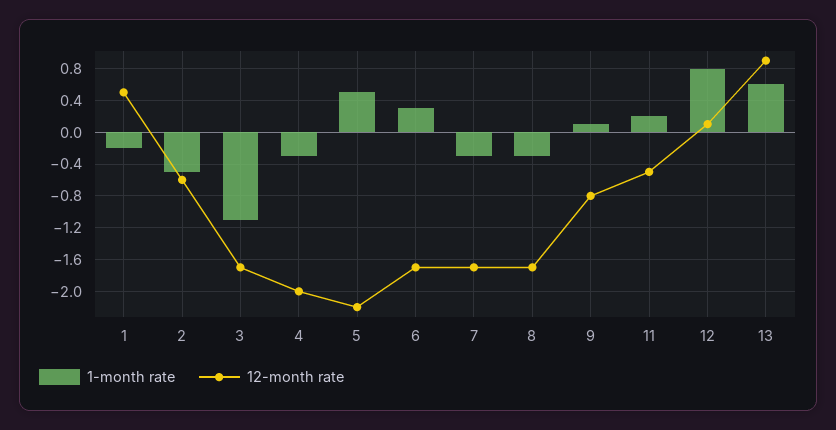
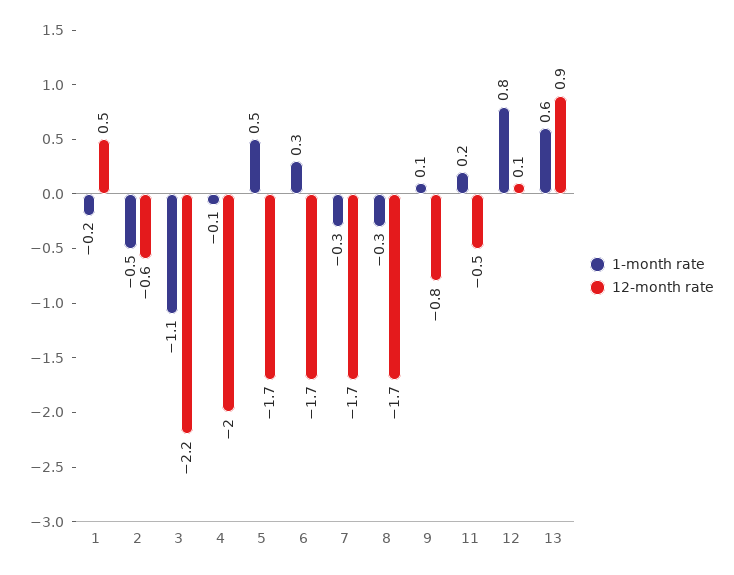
12-month rate, 3: -1.7 -> -2.2
1-month rate, 4: -0.3 -> -0.1
12-month rate, 5: -2.2 -> -1.7

